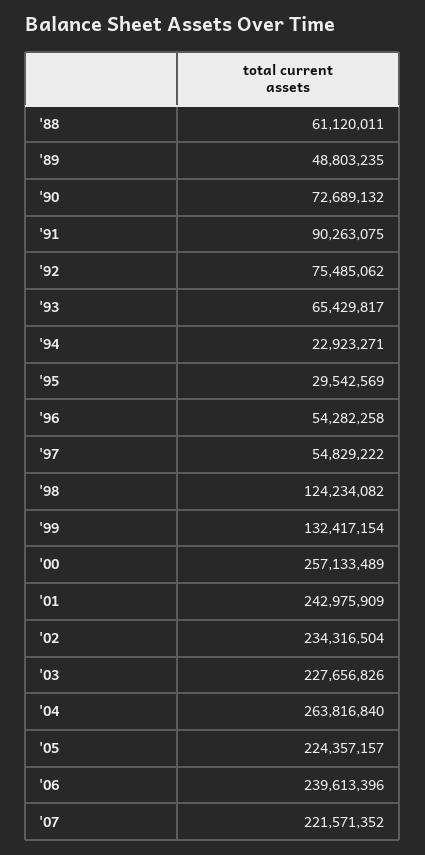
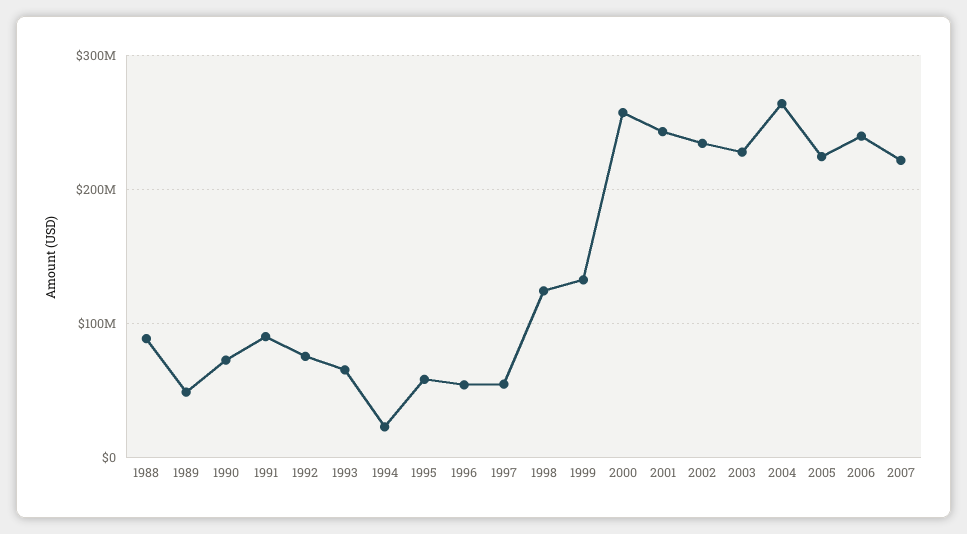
'88: 61120011 -> 90000000
'95: 29542569 -> 60000000

